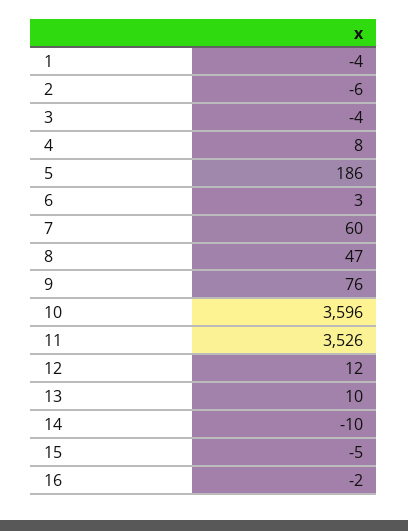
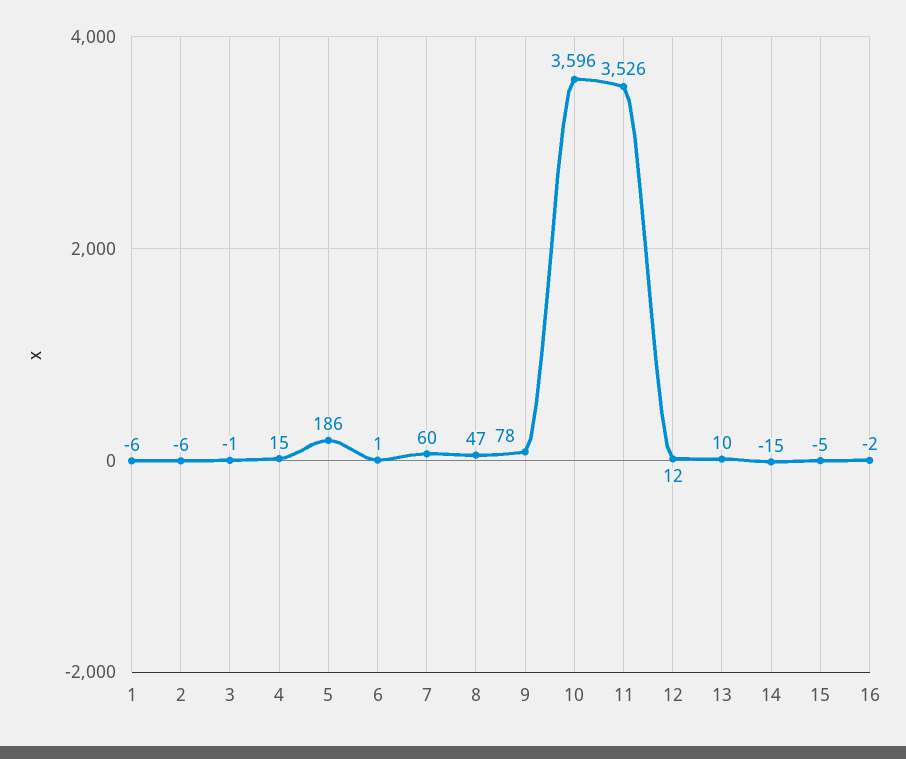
1: -4 -> -6
3: -4 -> -1
4: 8 -> 15
6: 3 -> 1
9: 76 -> 78
14: -10 -> -15

